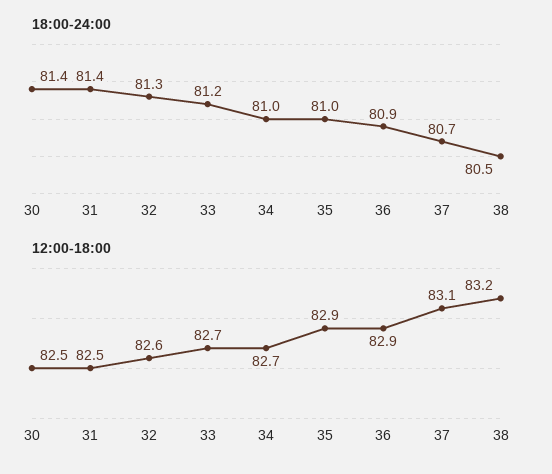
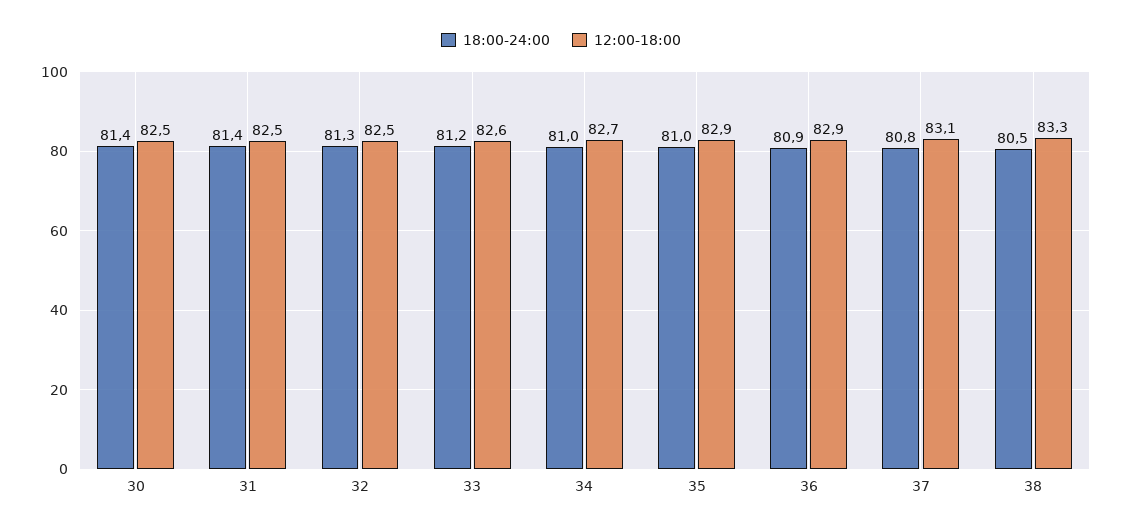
18:00-24:00, 37: 80.7 -> 80.8
12:00-18:00, 32: 82.6 -> 82.5
12:00-18:00, 33: 82.7 -> 82.6
12:00-18:00, 38: 83.2 -> 83.3

